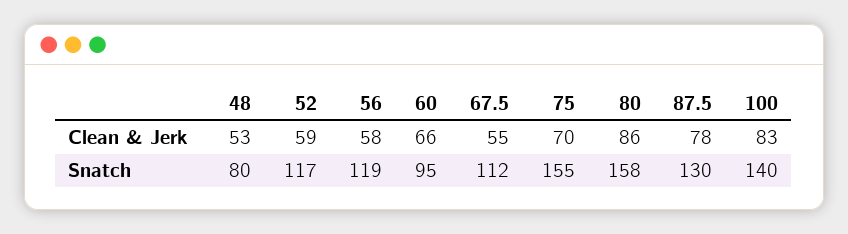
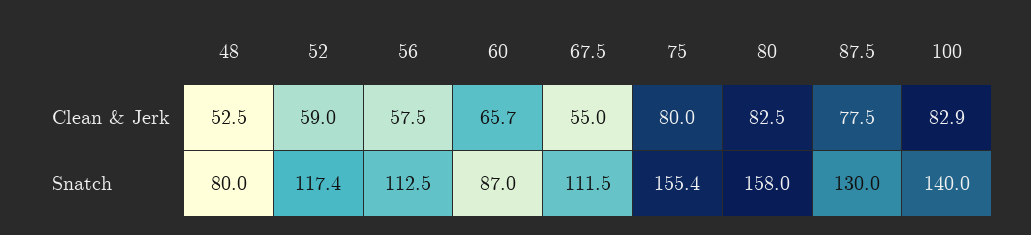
75, Clean & Jerk: 70 -> 80
80, Clean & Jerk: 86 -> 82.5
56, Snatch: 119 -> 112.5
60, Snatch: 95 -> 87

